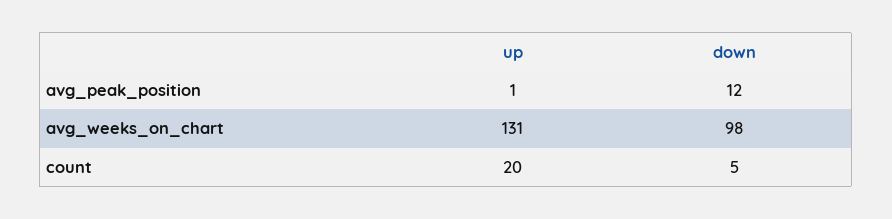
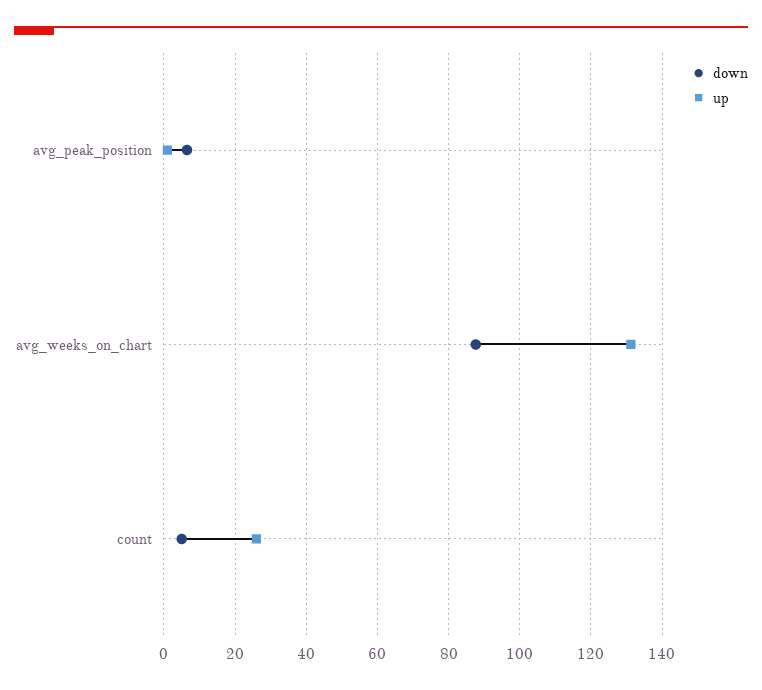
down, avg_peak_position: 12 -> 6
down, avg_weeks_on_chart: 98 -> 88
up, count: 20 -> 26

